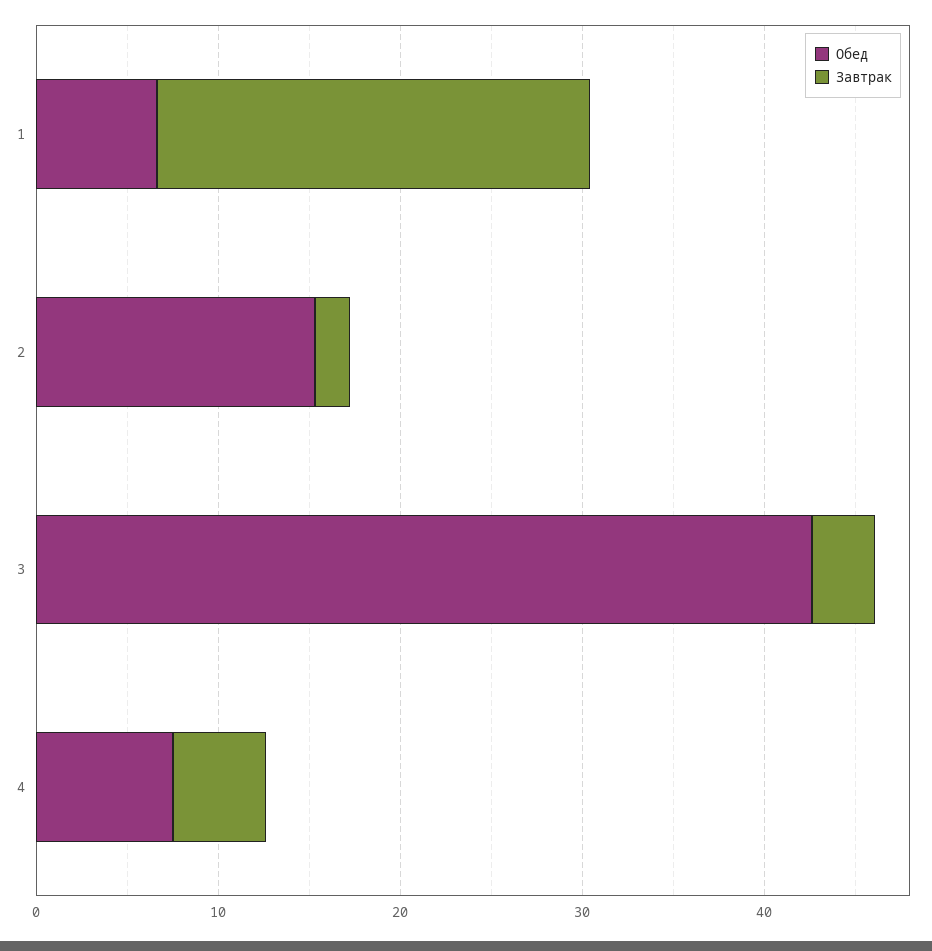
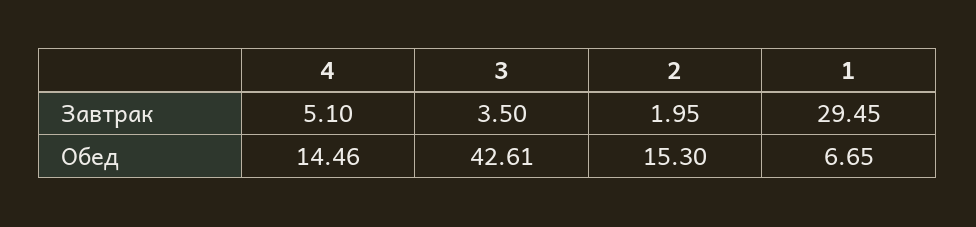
Завтрак, 1: 24 -> 29.45
Обед, 4: 8 -> 14.46

